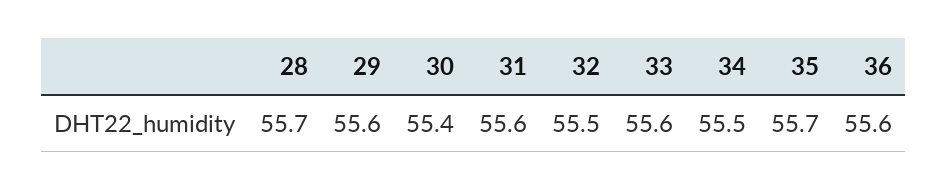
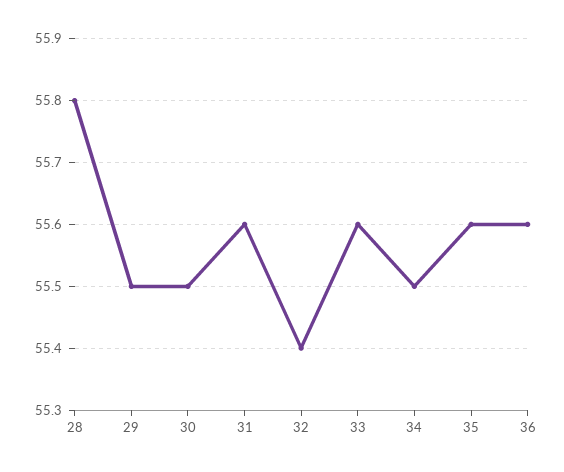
28: 55.7 -> 55.8
29: 55.6 -> 55.5
30: 55.4 -> 55.5
32: 55.5 -> 55.4
35: 55.7 -> 55.6

